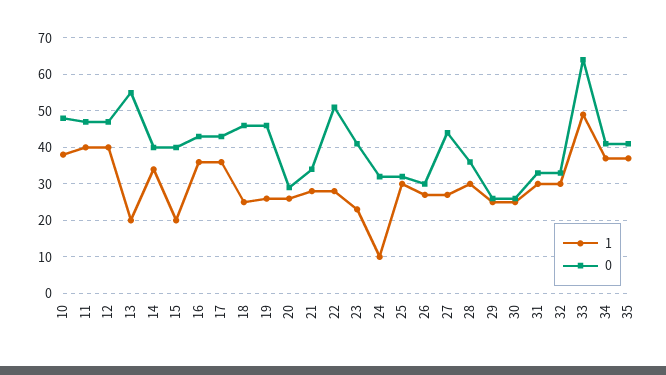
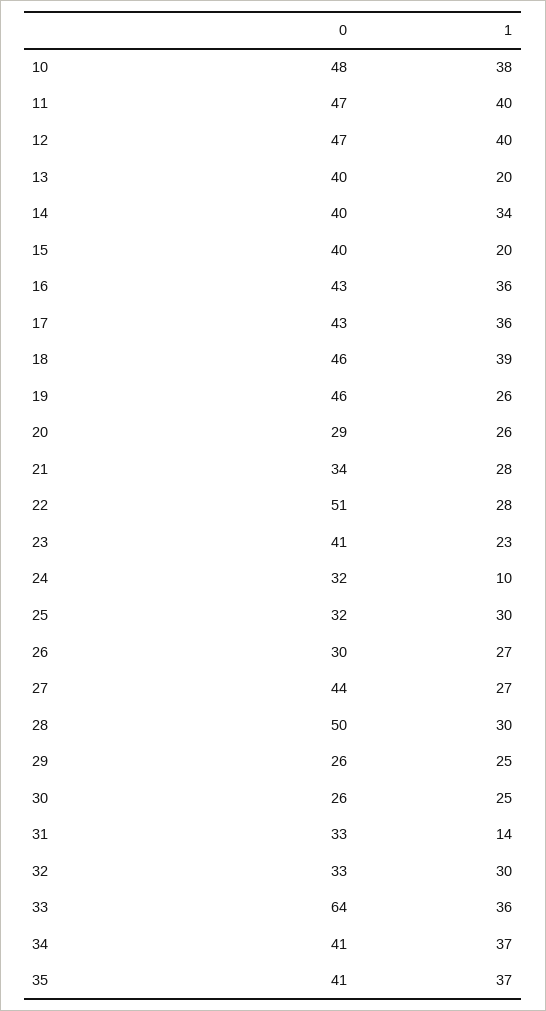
0, 13: 55 -> 40
1, 18: 25 -> 39
0, 28: 35 -> 50
1, 31: 30 -> 14
1, 33: 50 -> 36

